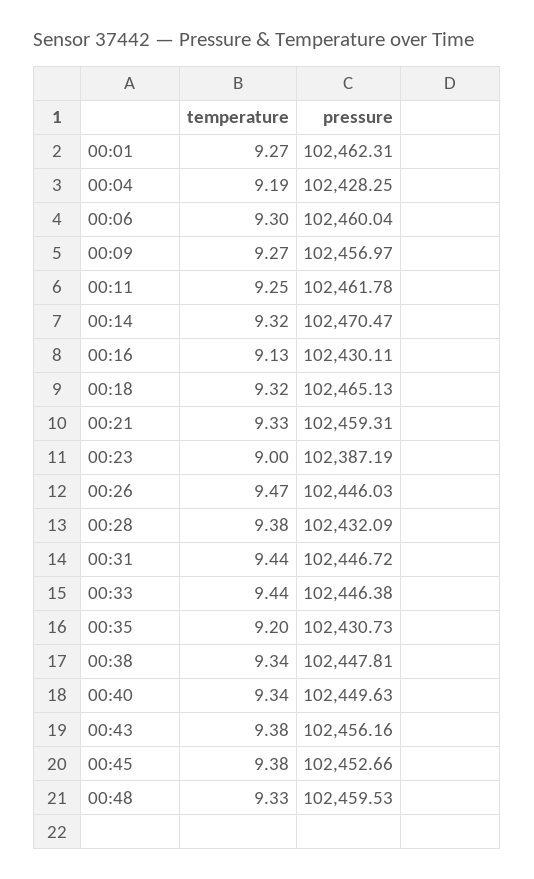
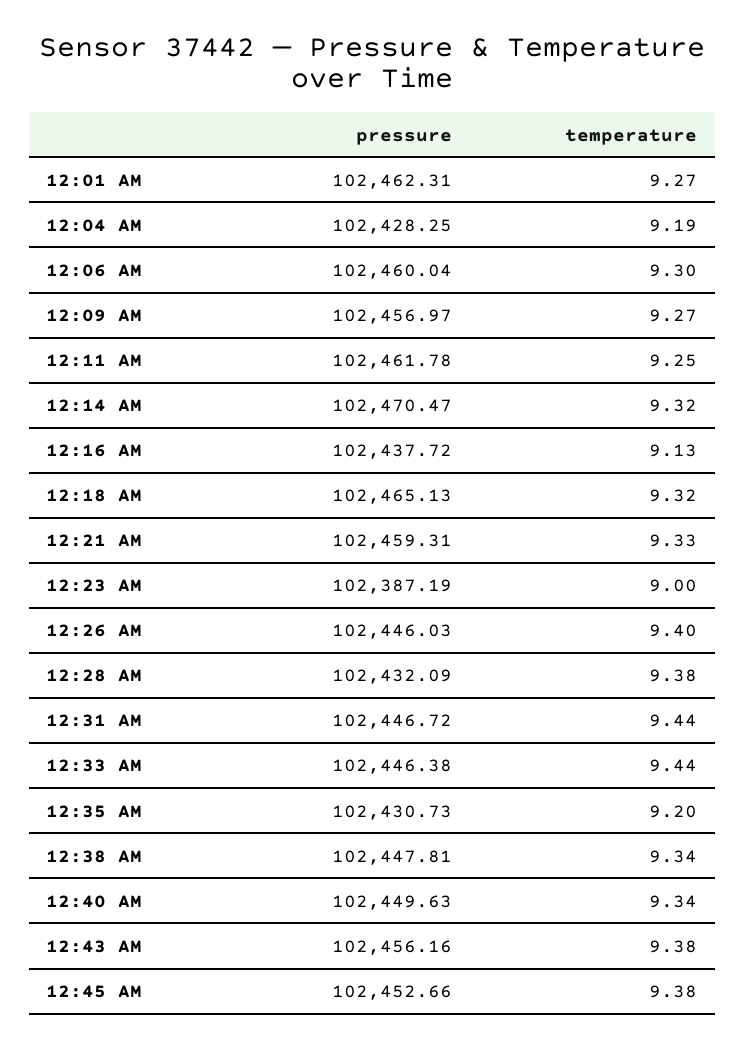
pressure, 00:16: 102430.11 -> 102437.72
temperature, 00:26: 9.47 -> 9.4
temperature, 00:48: 9.33 -> none
pressure, 00:48: 102459.53 -> none

